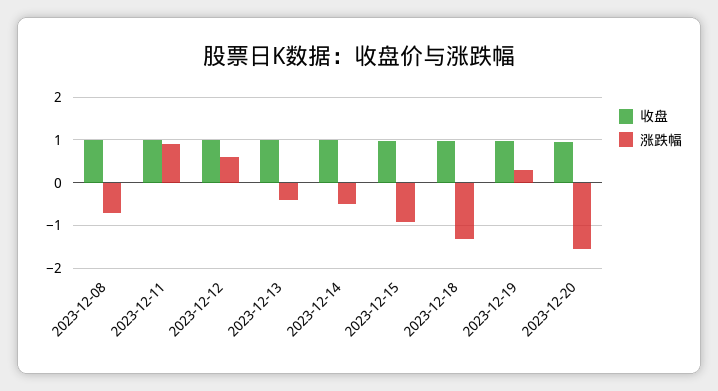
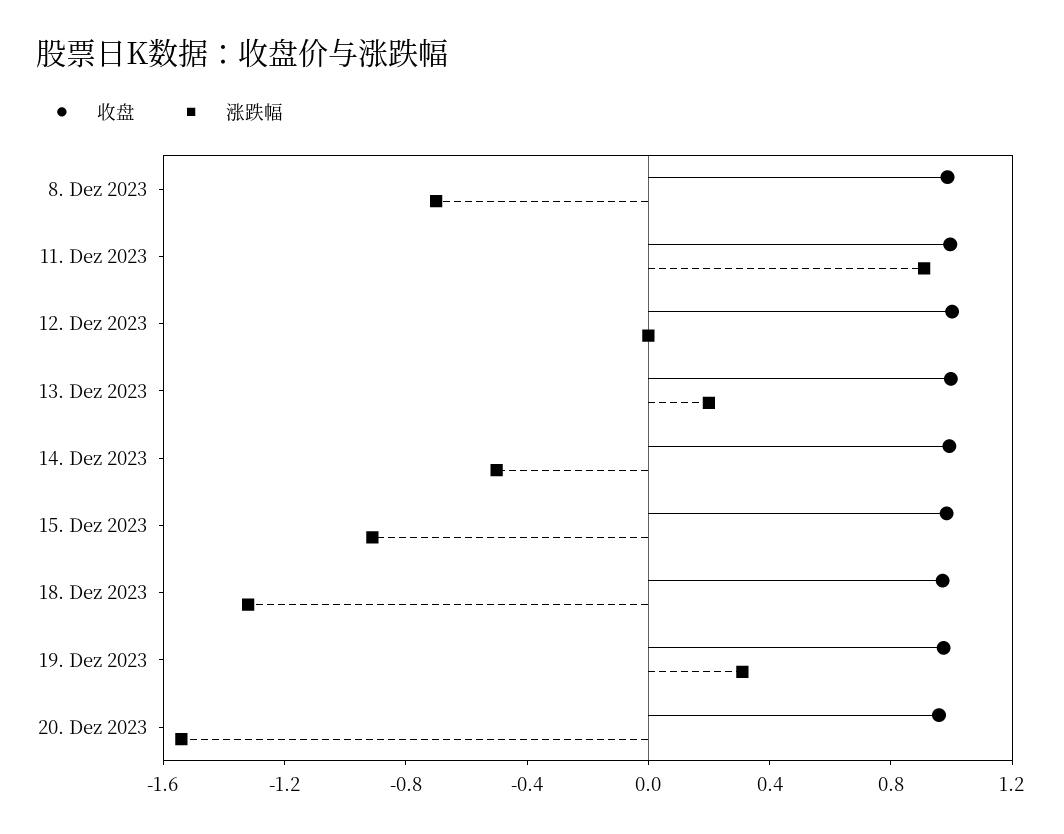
涨跌幅, 2023-12-12: 0.6 -> 0
涨跌幅, 2023-12-13: -0.4 -> 0.2

